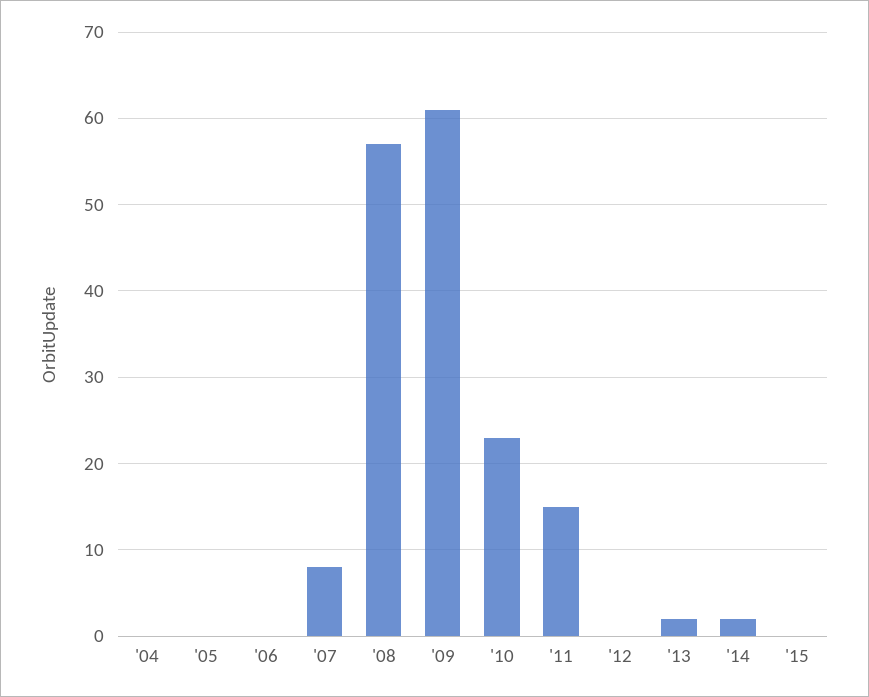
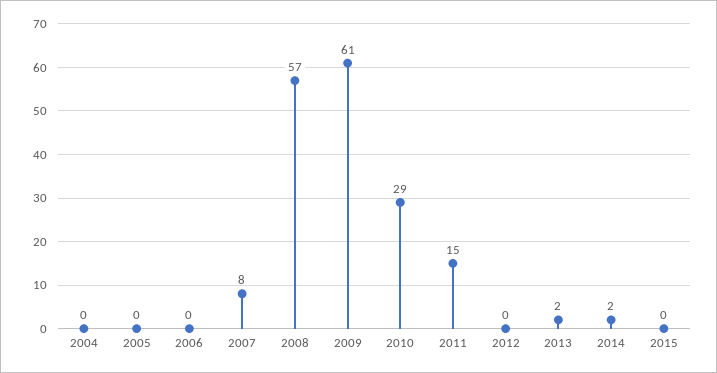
'10: 23 -> 29

